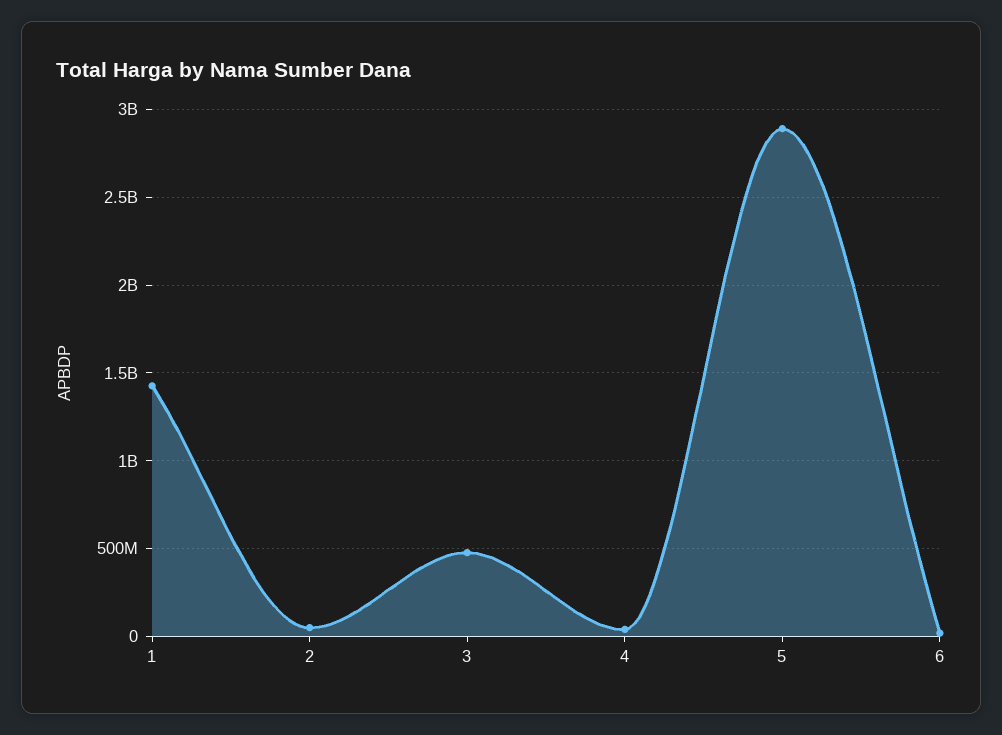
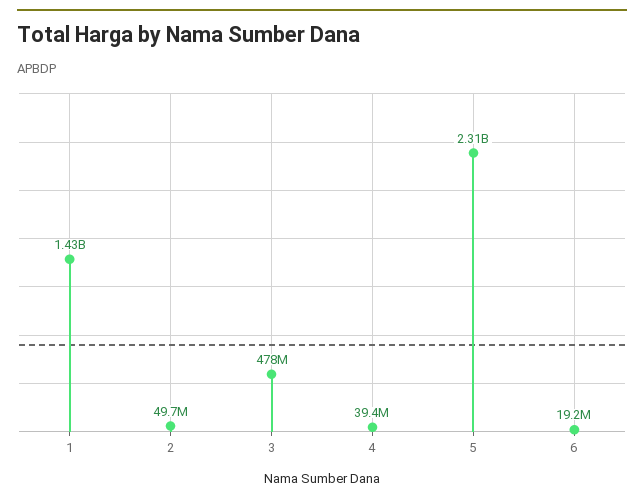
5: 2900000000 -> 2310000000

